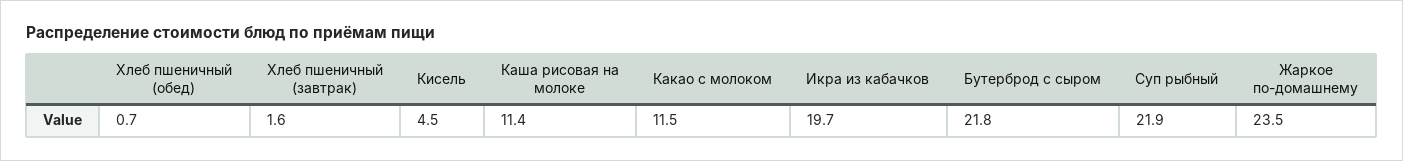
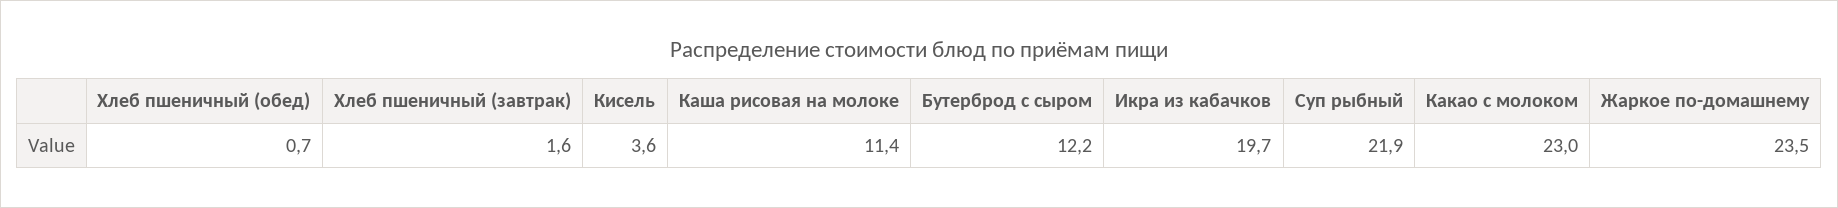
Кисель: 4.5 -> 3.6
Какао с молоком: 11.5 -> 23
Бутерброд с сыром: 21.8 -> 12.2

